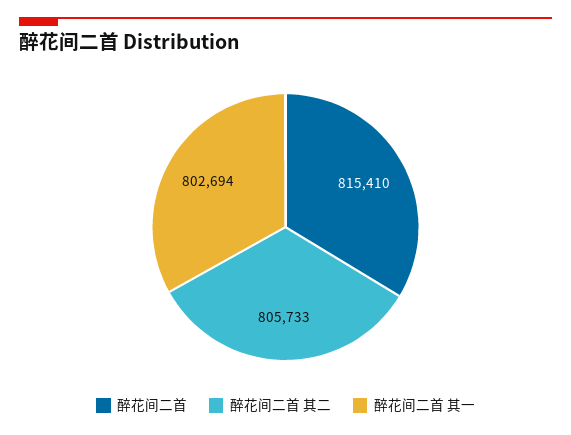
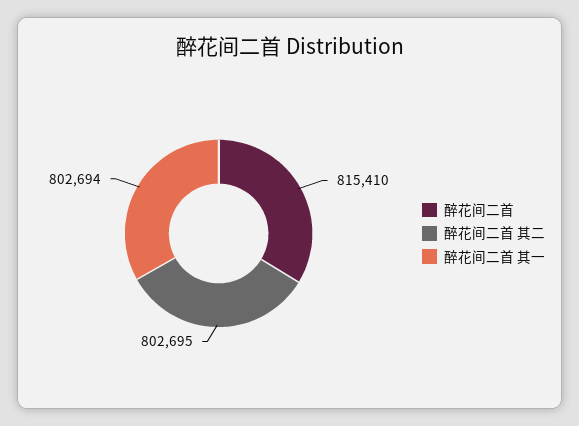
醉花间二首 其二: 805733 -> 802695

